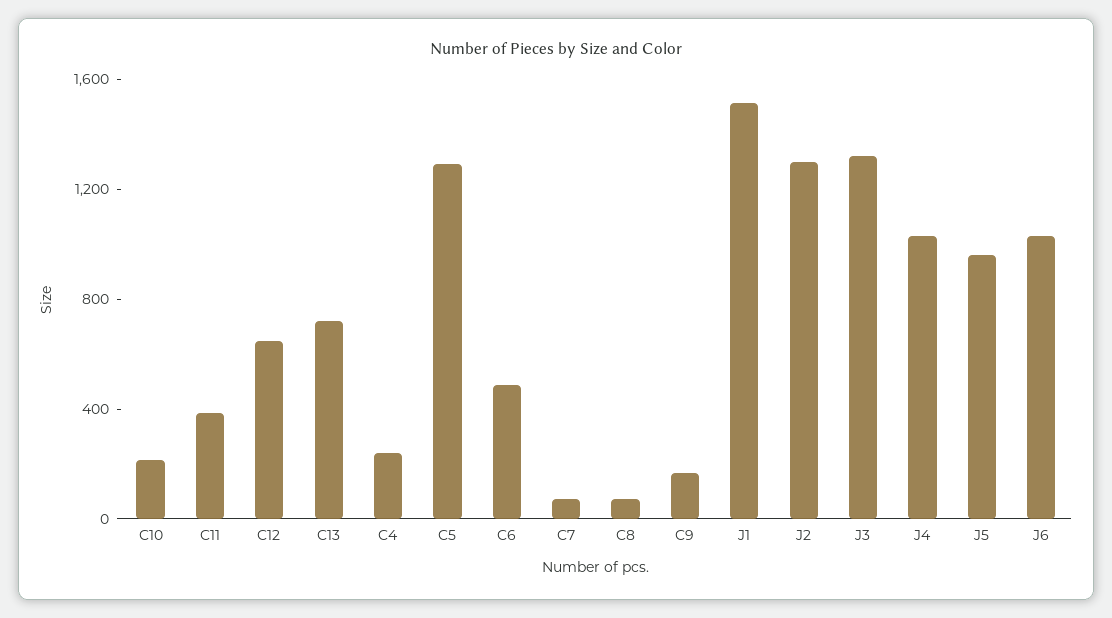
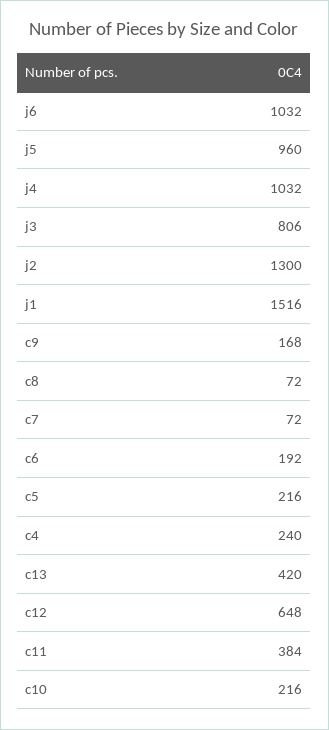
C13: 700 -> 420
C5: 1300 -> 216
C6: 500 -> 192
J3: 1300 -> 806

